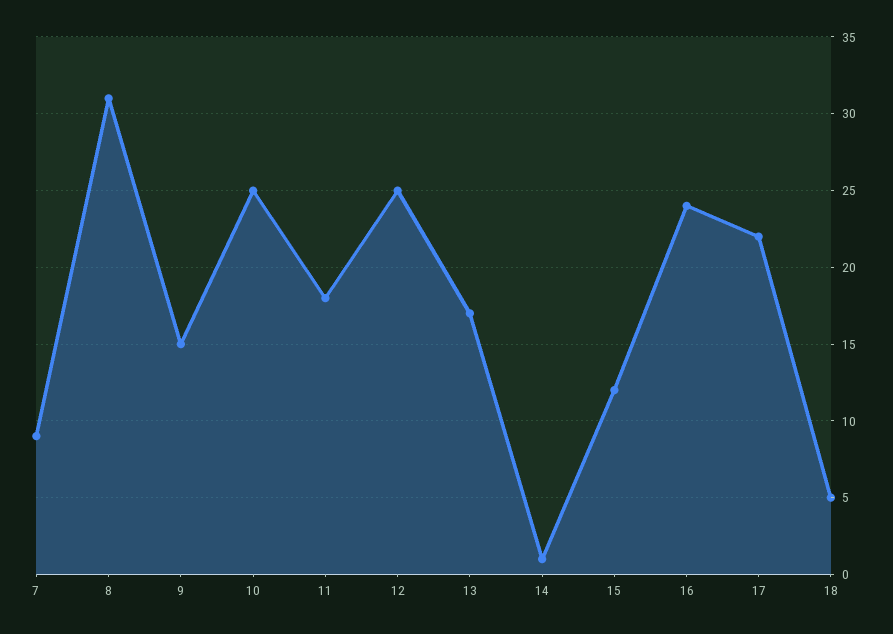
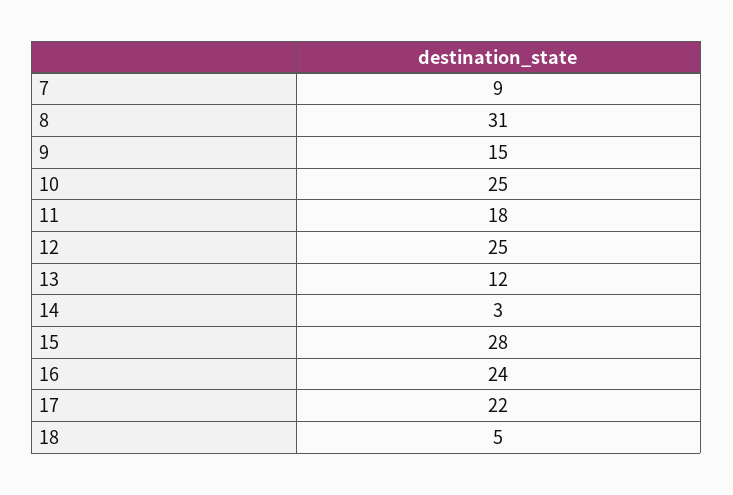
13: 17 -> 12
14: 1 -> 3
15: 12 -> 28

